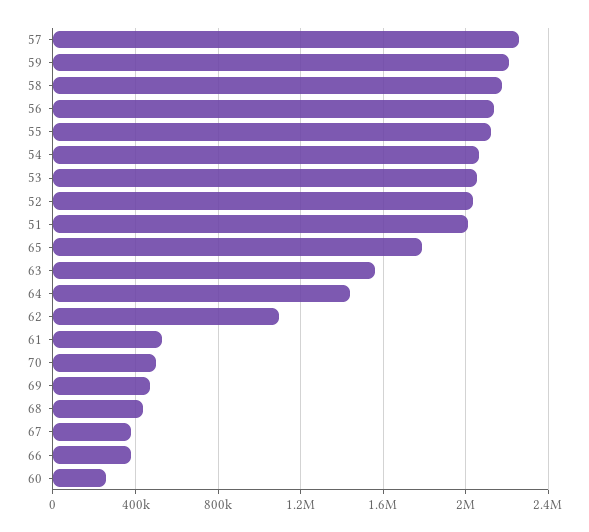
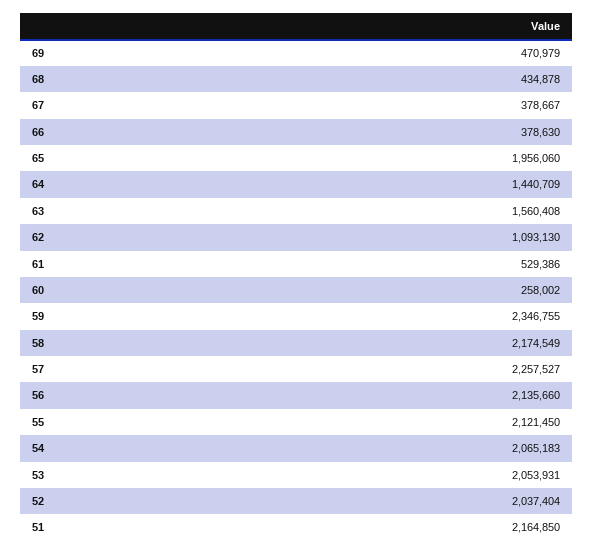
59: 2200000 -> 2346755
51: 2000000 -> 2164850
65: 1800000 -> 1956060
70: 500000 -> none

